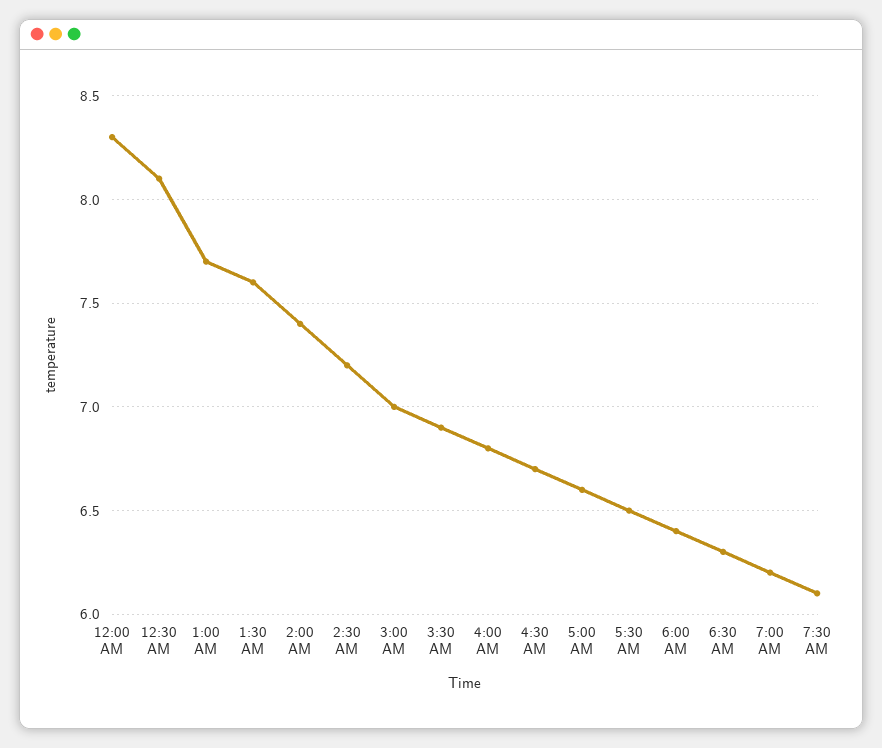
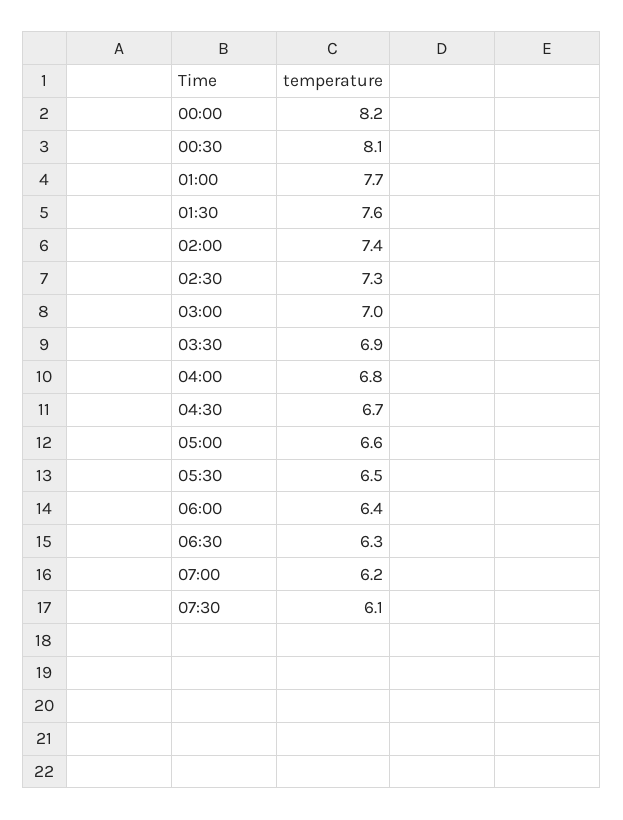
12:00 AM: 8.3 -> 8.2
2:30 AM: 7.2 -> 7.3

